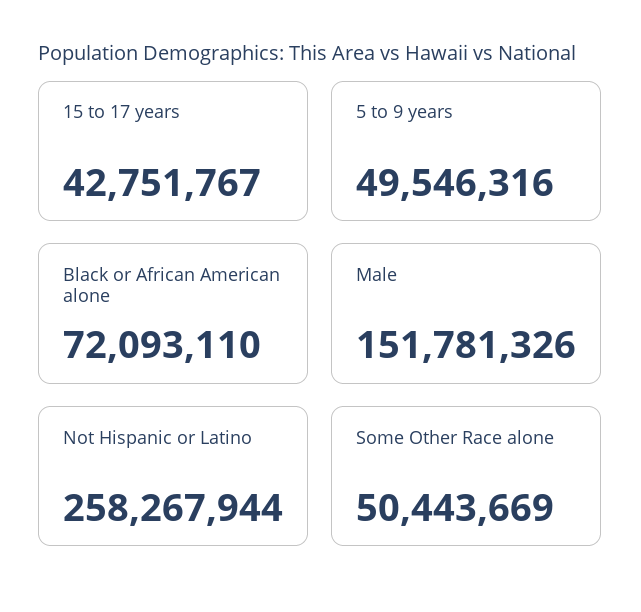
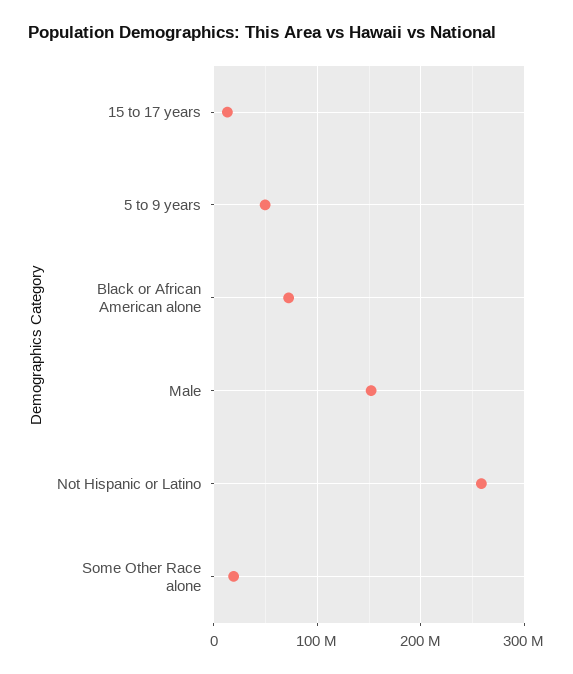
15 to 17 years: 42751767 -> 10000000
Some Other Race alone: 50443669 -> 20000000

